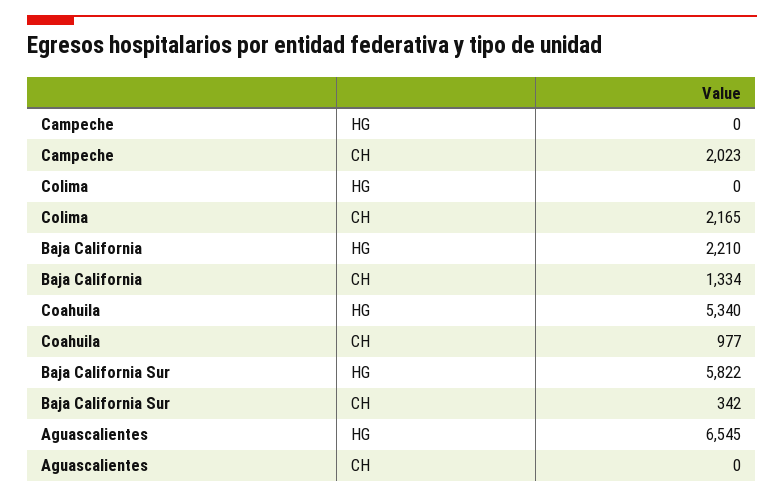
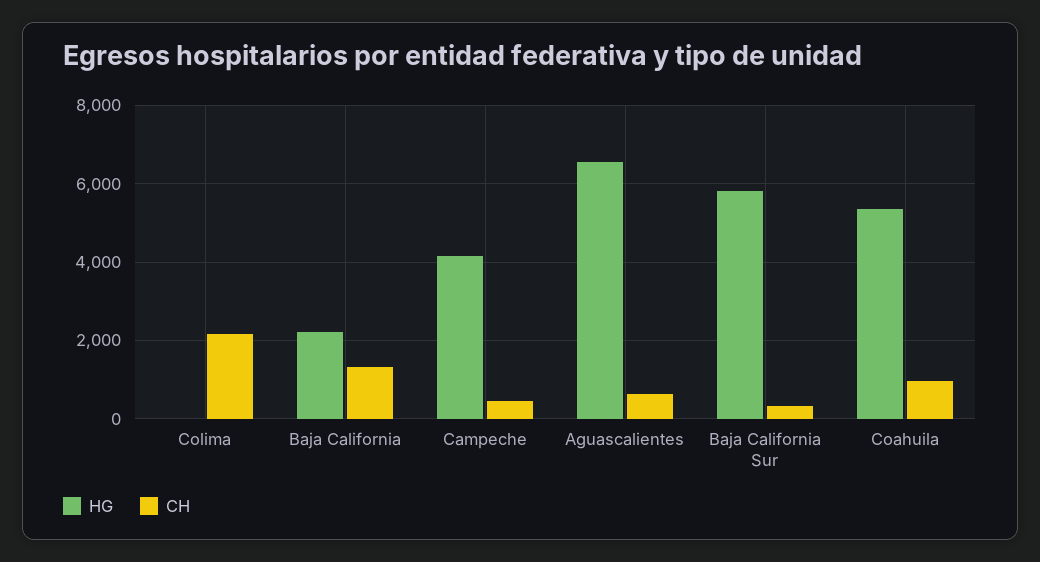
HG, Campeche: 0 -> 4200
CH, Campeche: 2023 -> 400
CH, Aguascalientes: 0 -> 600

